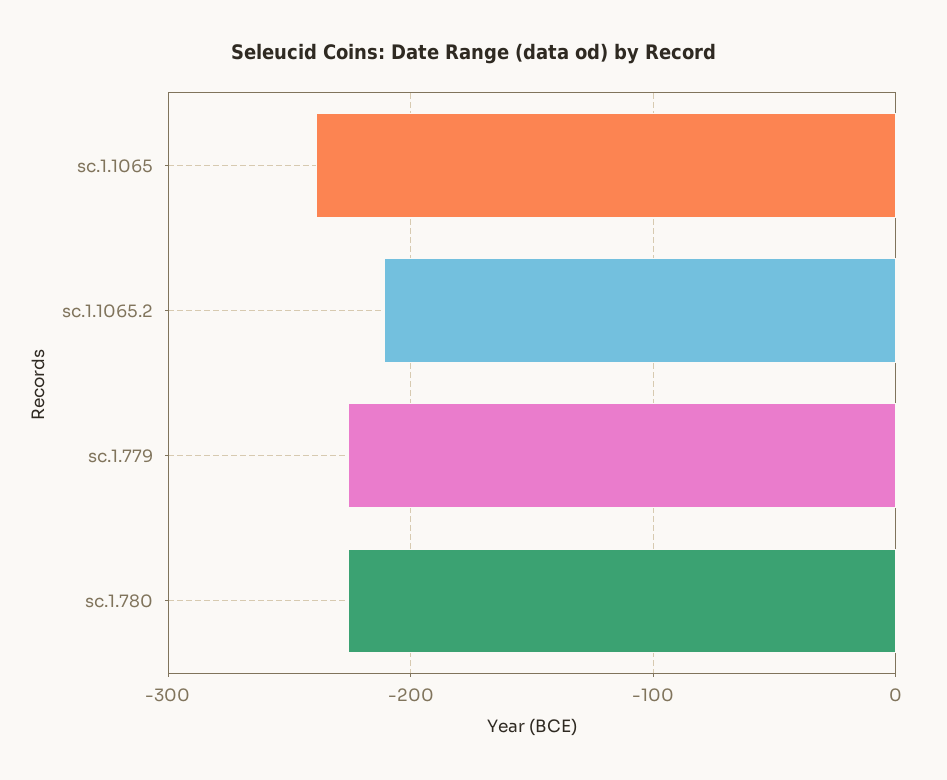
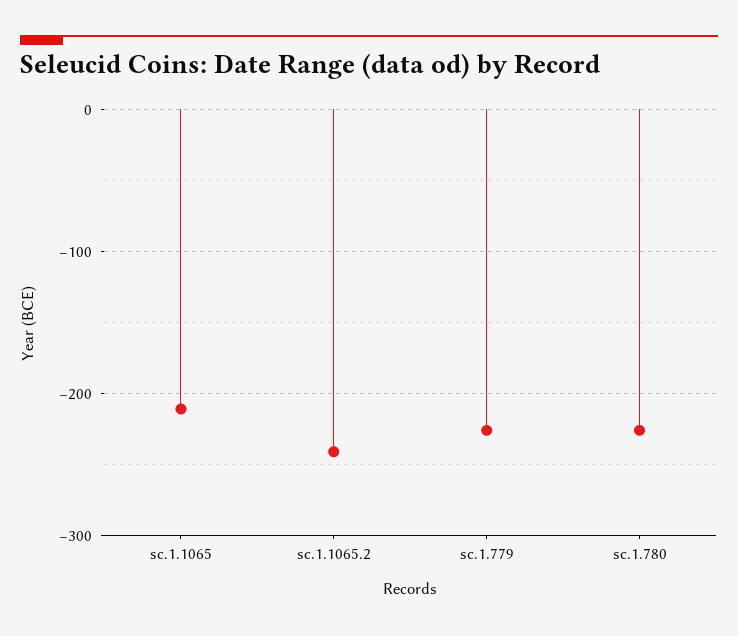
sc.1.1065: -240 -> -210
sc.1.1065.2: -210 -> -240

